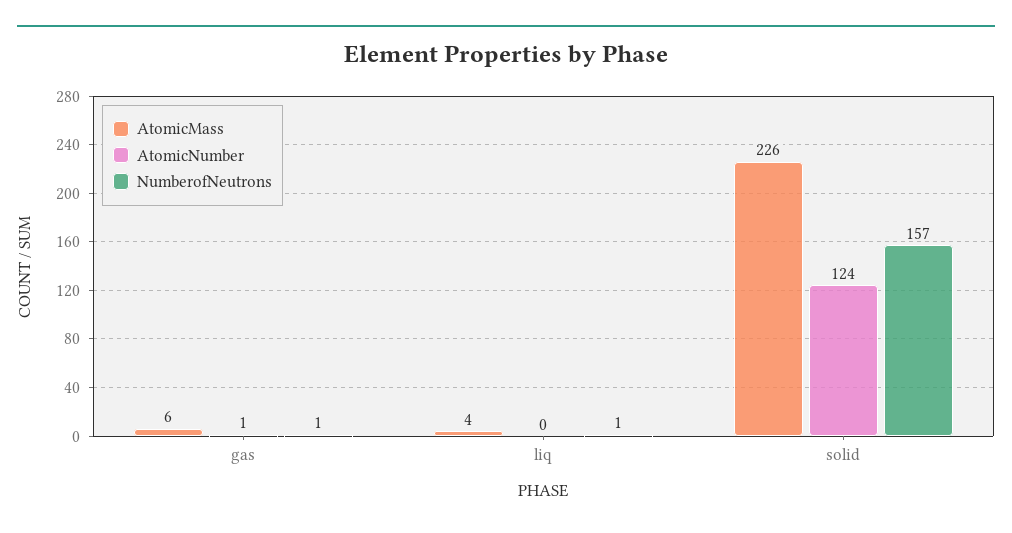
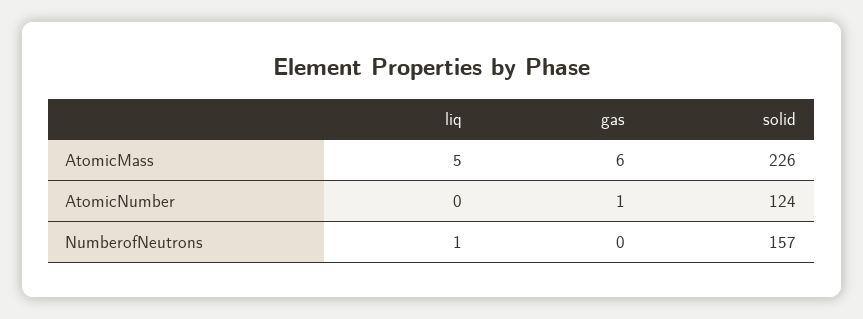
NumberofNeutrons, gas: 1 -> 0
AtomicMass, liq: 4 -> 5

